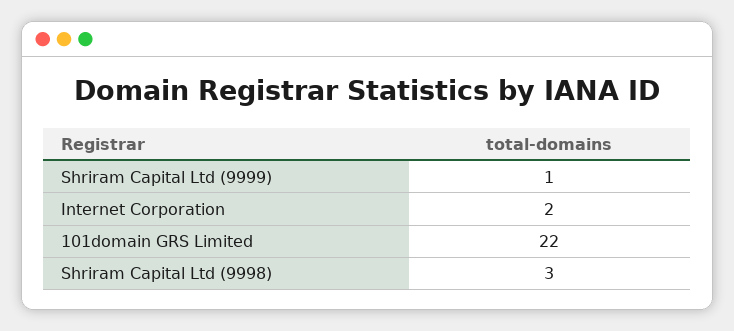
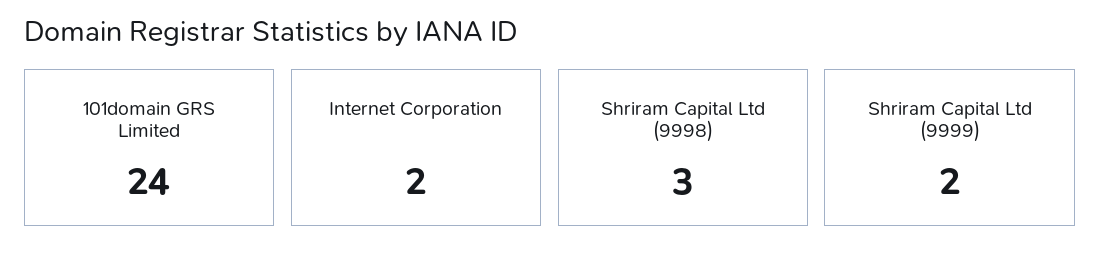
Shriram Capital Ltd (9999): 1 -> 2
101domain GRS Limited: 22 -> 24

